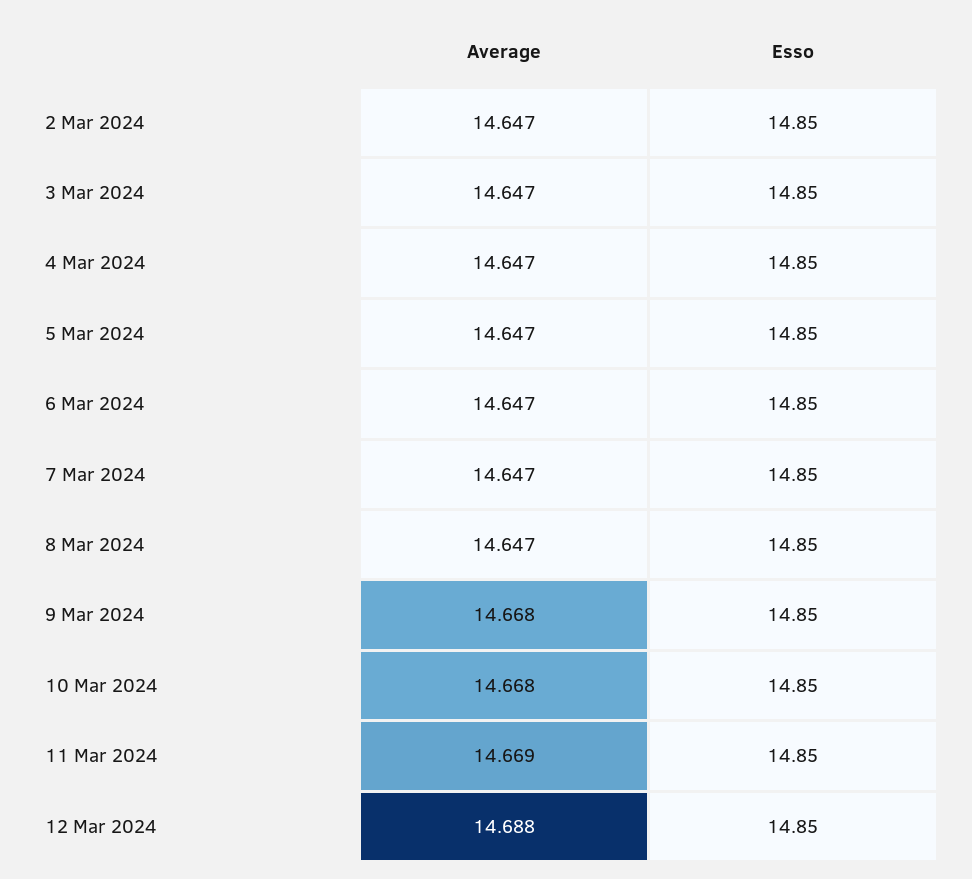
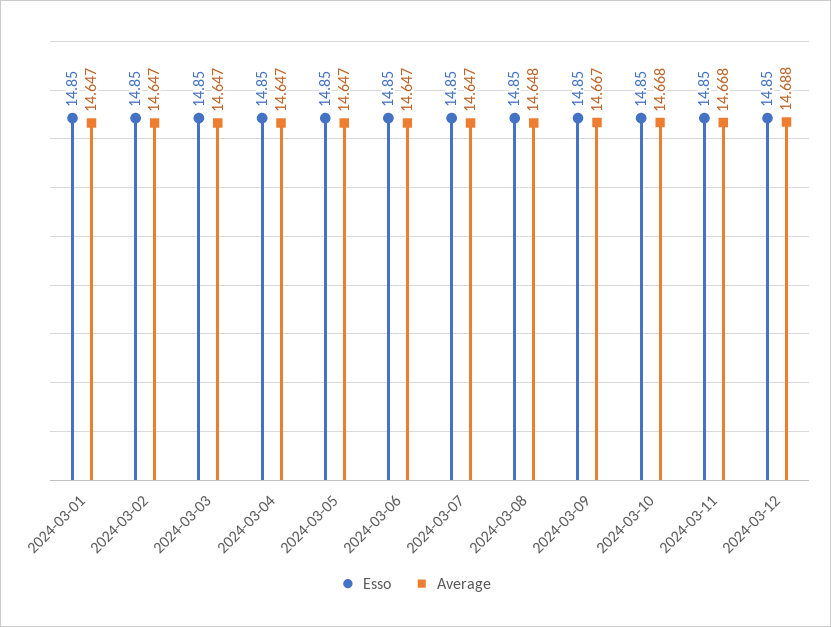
Average, 8 Mar 2024: 14.647 -> 14.648
Average, 9 Mar 2024: 14.668 -> 14.667
Average, 11 Mar 2024: 14.669 -> 14.668
Esso, 2024-03-01: none -> 14.85
Average, 2024-03-01: none -> 14.647

